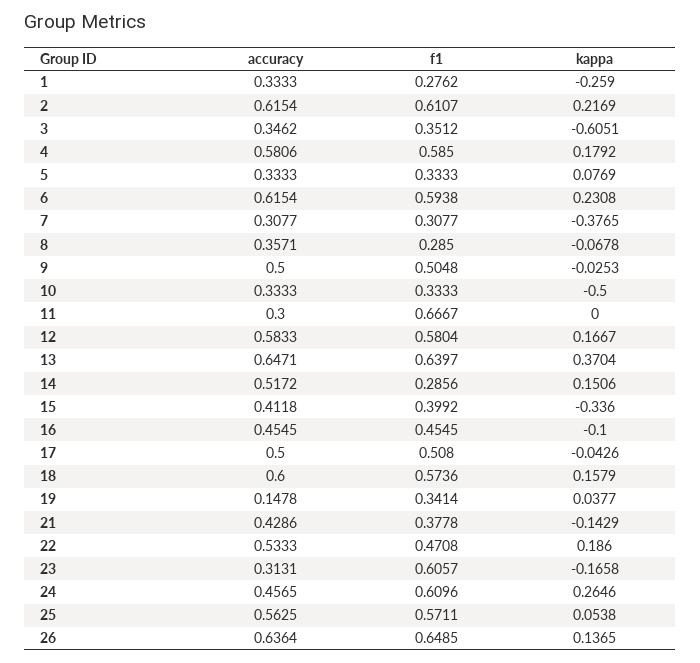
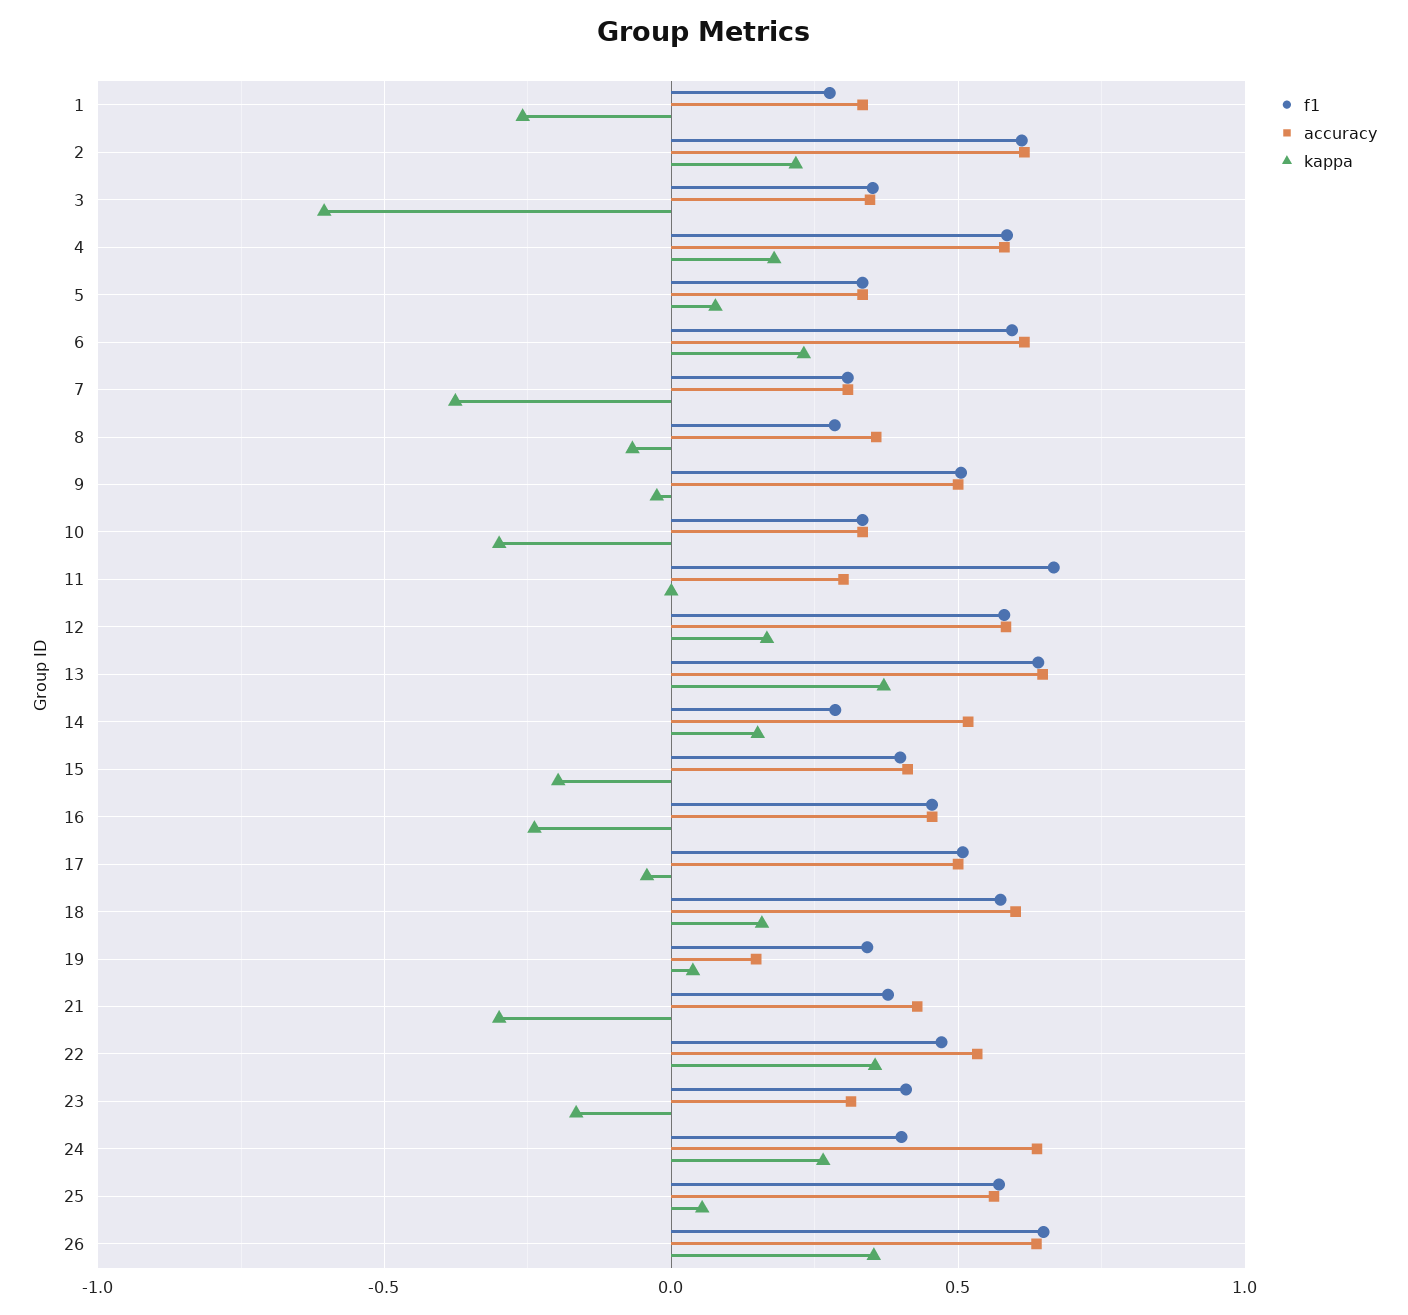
kappa, 10: -0.5 -> -0.3
kappa, 15: -0.336 -> -0.2
kappa, 16: -0.1 -> -0.25
kappa, 21: -0.1429 -> -0.3
kappa, 22: 0.186 -> 0.35
f1, 23: 0.6057 -> 0.4
accuracy, 24: 0.4565 -> 0.65
f1, 24: 0.6096 -> 0.4
kappa, 26: 0.1365 -> 0.35

